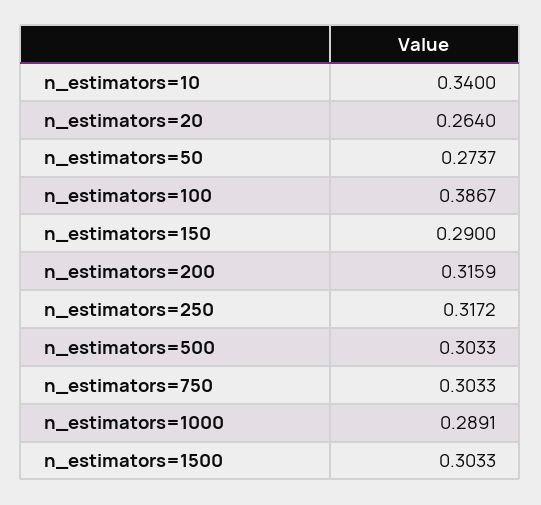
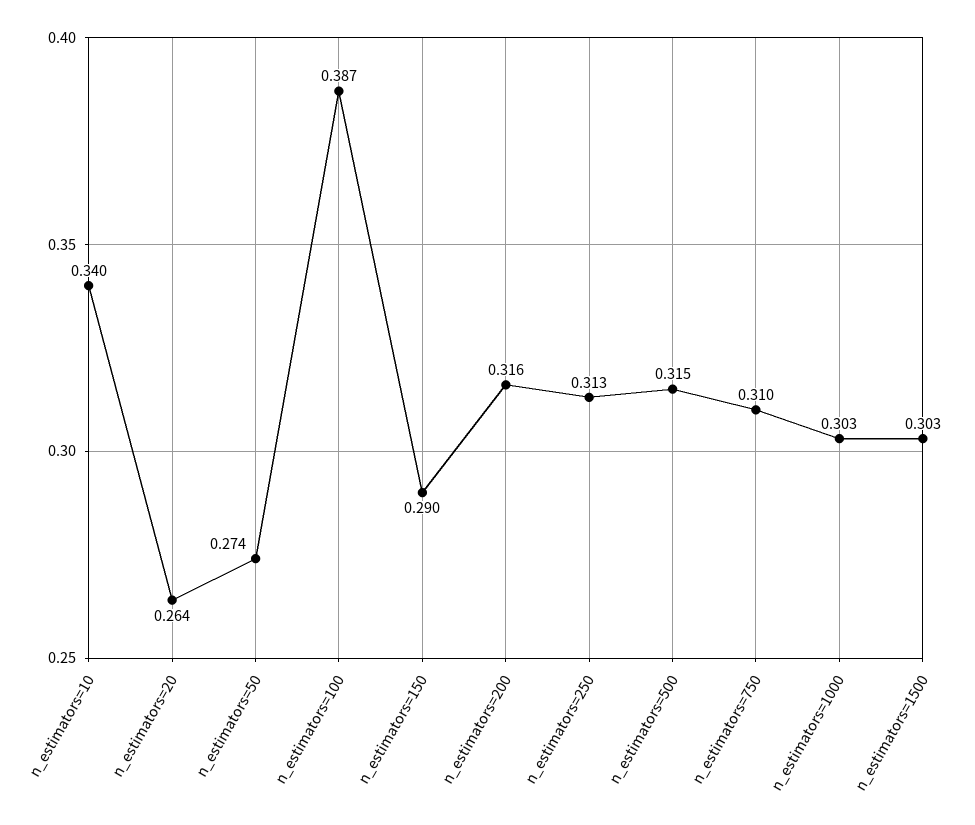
n_estimators=250: 0.3172 -> 0.313
n_estimators=500: 0.3033 -> 0.315
n_estimators=750: 0.3033 -> 0.31
n_estimators=1000: 0.2891 -> 0.303

